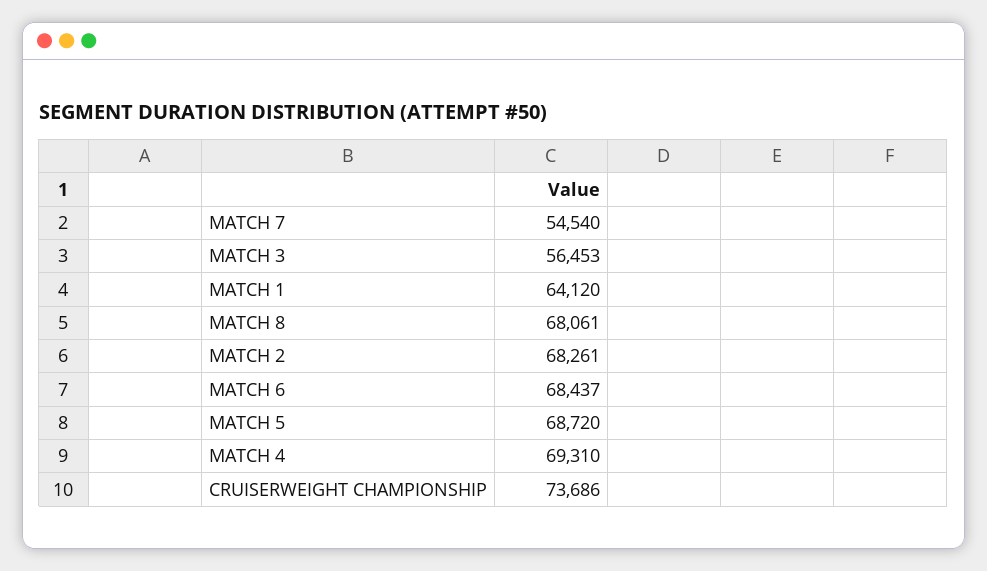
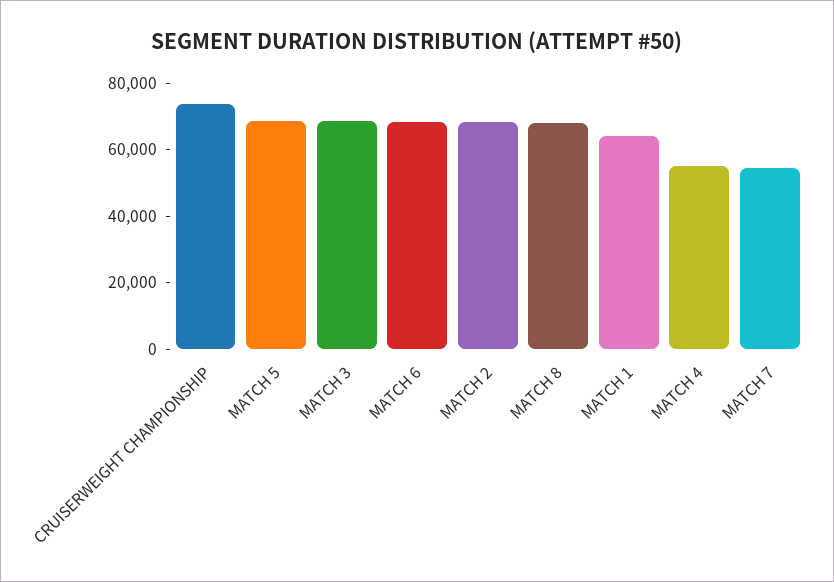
MATCH 3: 56453 -> 70000
MATCH 4: 69310 -> 55000

